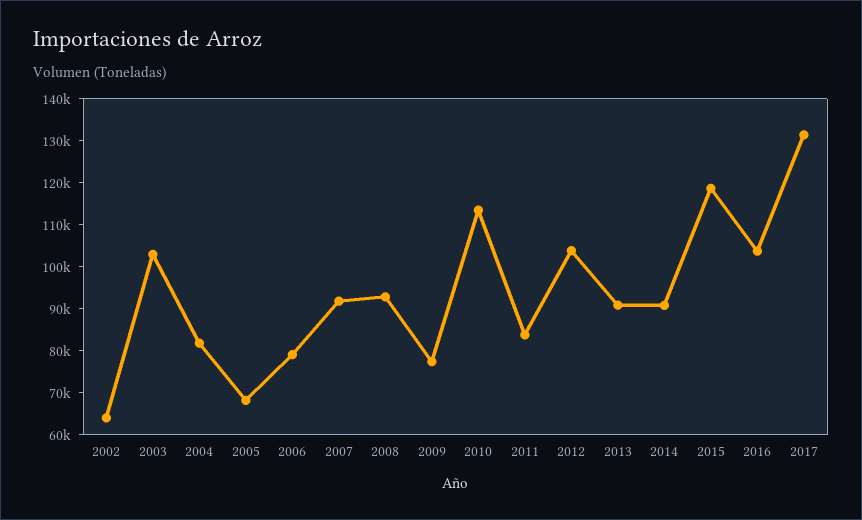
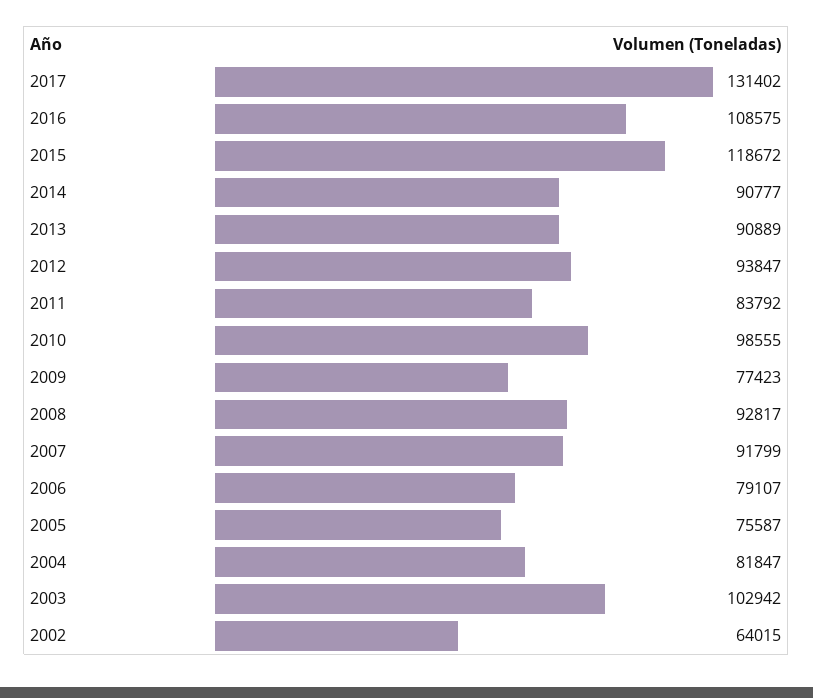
2005: 68000 -> 75587
2010: 114000 -> 98555
2012: 104000 -> 93847
2016: 104000 -> 108575

